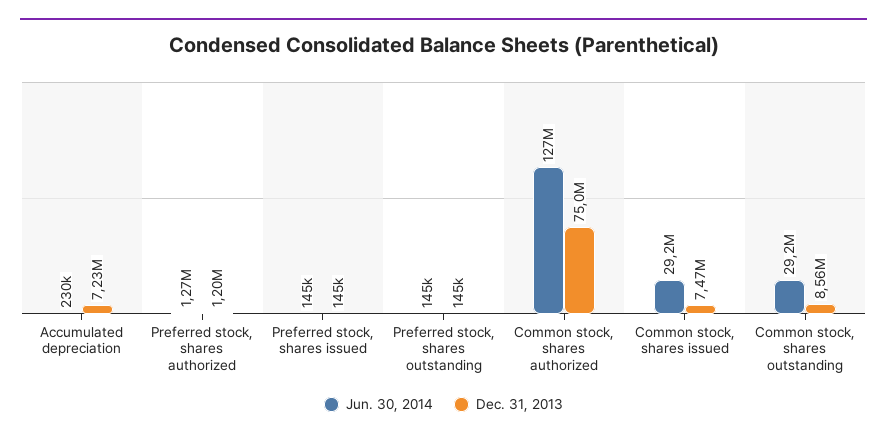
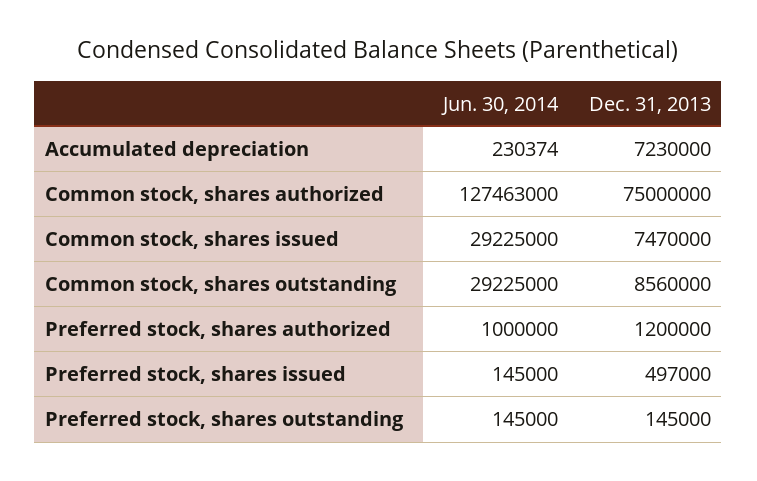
Jun. 30, 2014, Preferred stock, shares authorized: 1270000 -> 1000000
Dec. 31, 2013, Preferred stock, shares issued: 145000 -> 497000

